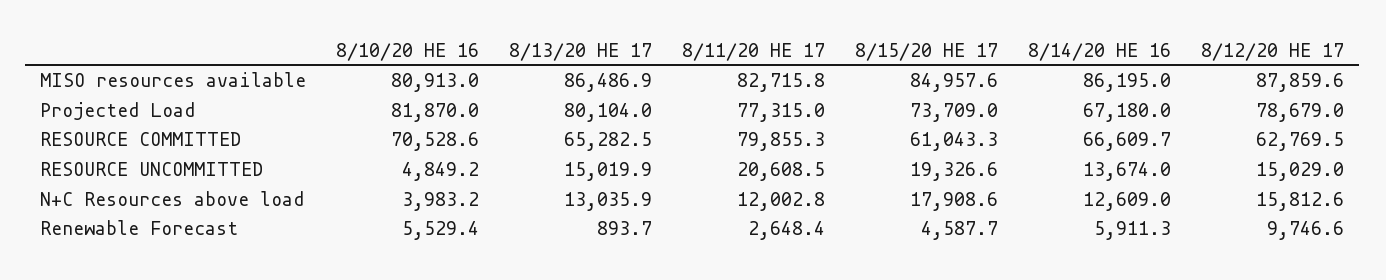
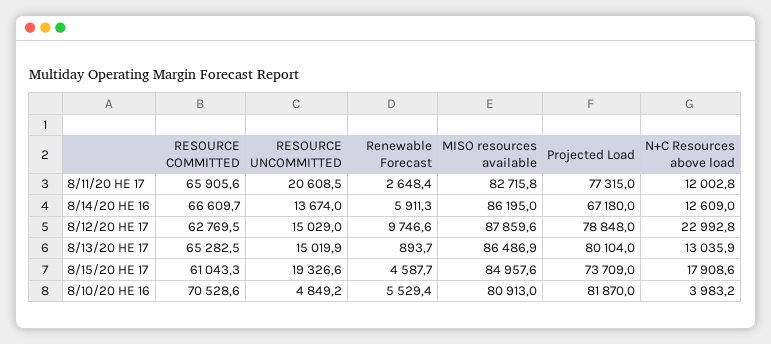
8/12/20 HE 17, Projected Load: 78679 -> 78848
8/11/20 HE 17, RESOURCE COMMITTED: 79855.3 -> 65905.6
8/12/20 HE 17, N+C Resources above load: 15812.6 -> 22992.8

